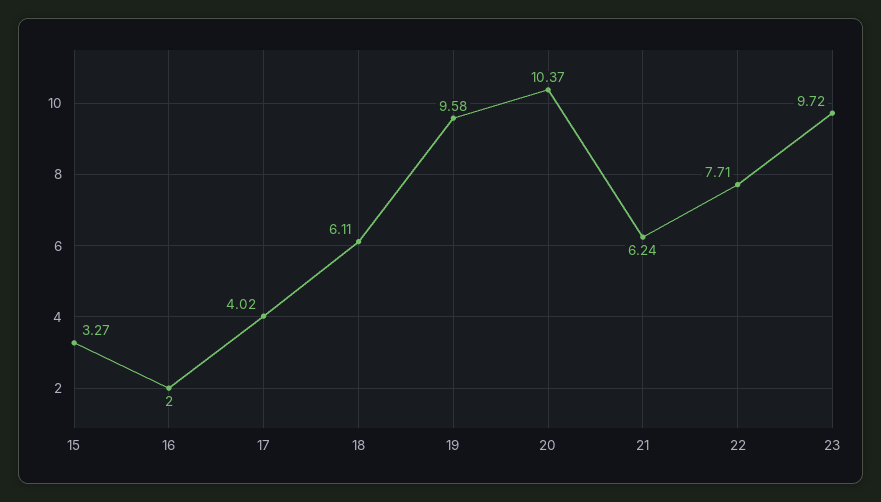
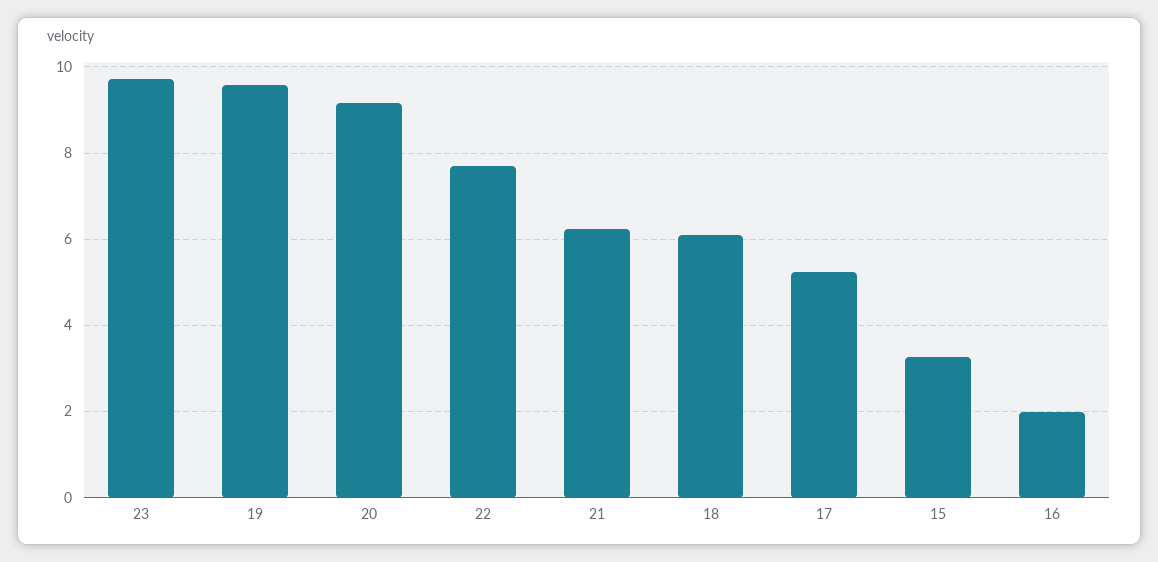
17: 4.02 -> 5.2
20: 10.37 -> 9.2

